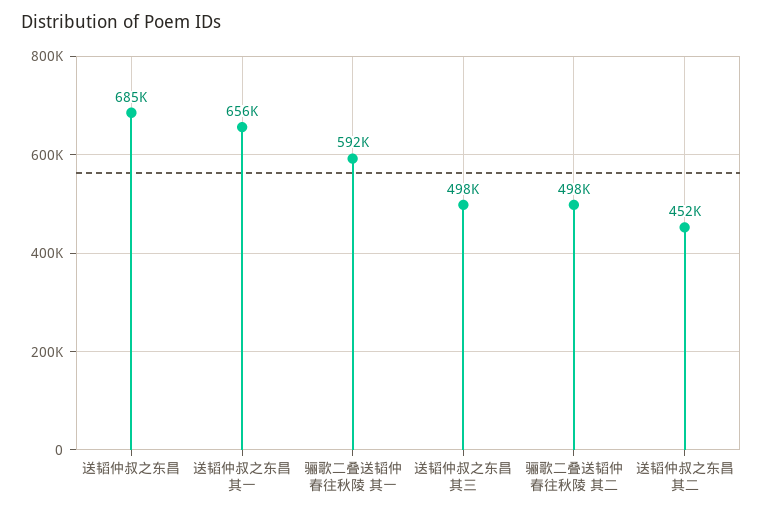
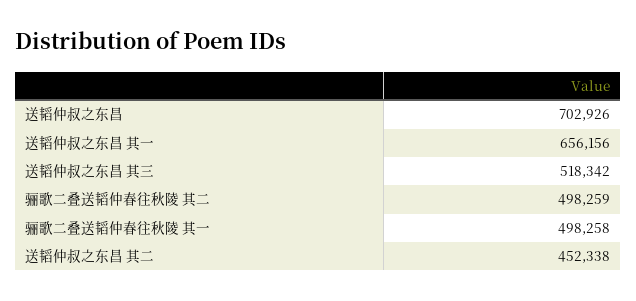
送韬仲叔之东昌: 685000 -> 702926
骊歌二叠送韬仲春往秋陵 其一: 592000 -> 498258
送韬仲叔之东昌 其三: 498000 -> 518342

